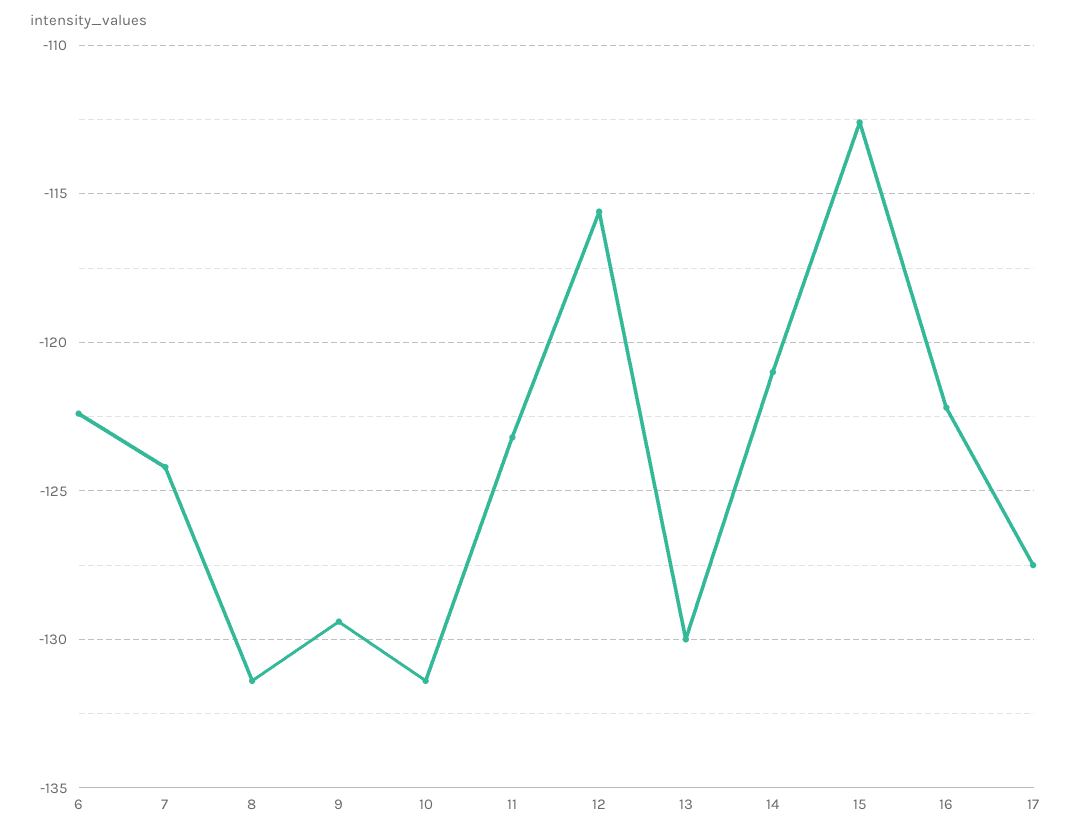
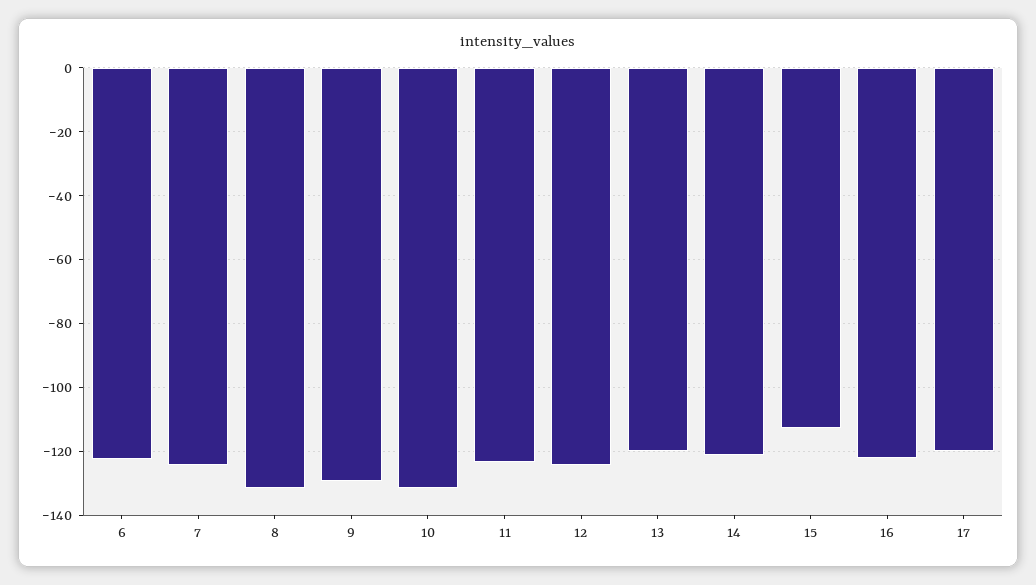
12: -115.5 -> -124
13: -130 -> -120
17: -127.5 -> -120

